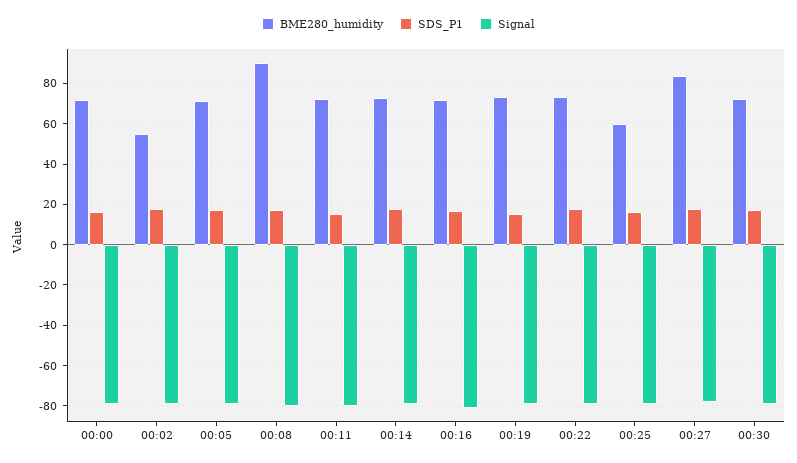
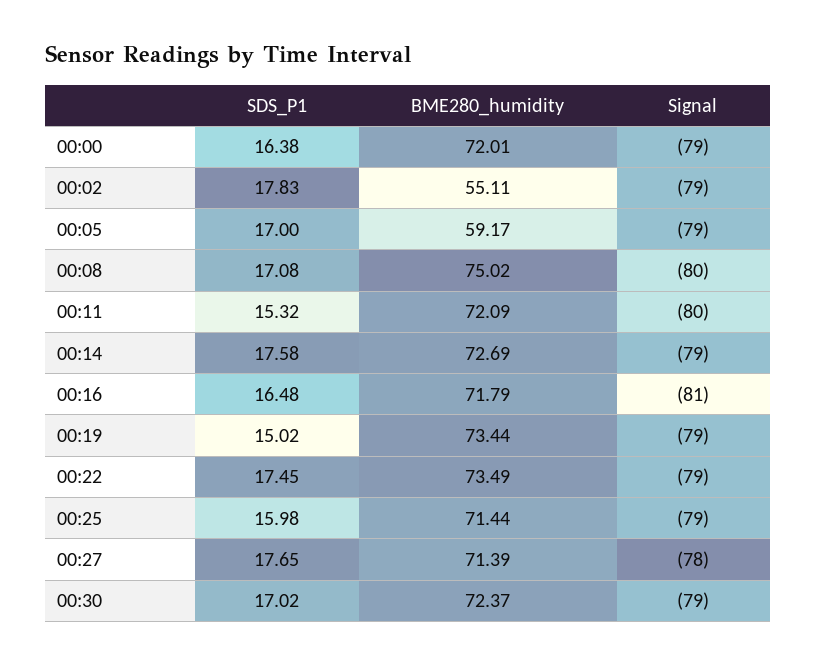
BME280_humidity, 00:05: 70 -> 59.17
BME280_humidity, 00:08: 90 -> 75.02
BME280_humidity, 00:25: 60 -> 71.44
BME280_humidity, 00:27: 85 -> 71.39

